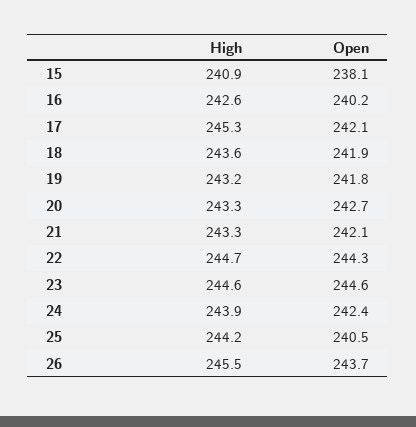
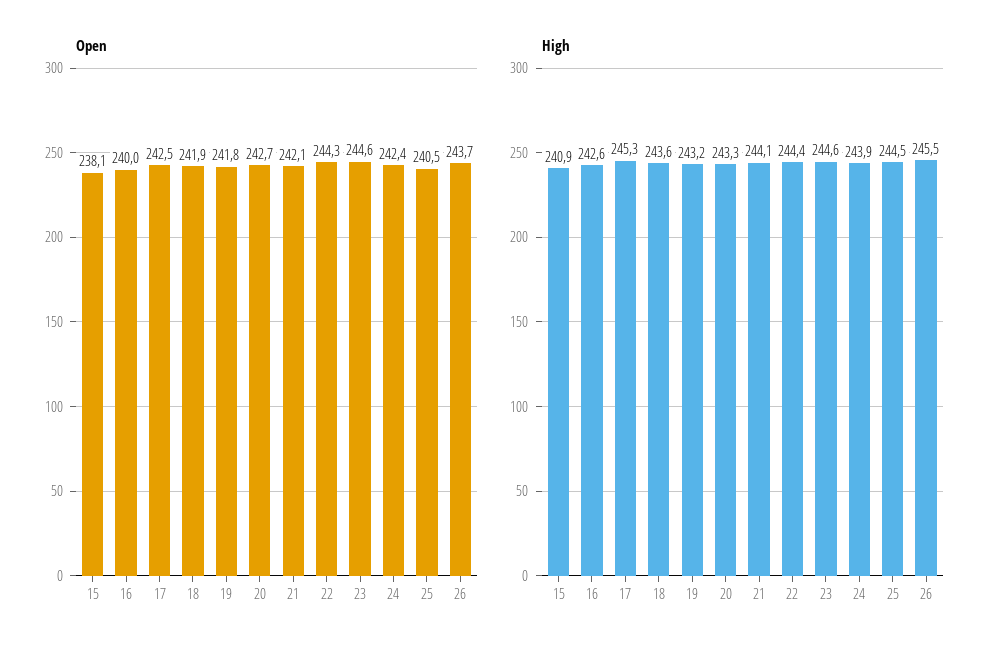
Open, 16: 240.2 -> 240
Open, 17: 242.1 -> 242.5
High, 21: 243.3 -> 244.1
High, 22: 244.7 -> 244.4
High, 25: 244.2 -> 244.5

